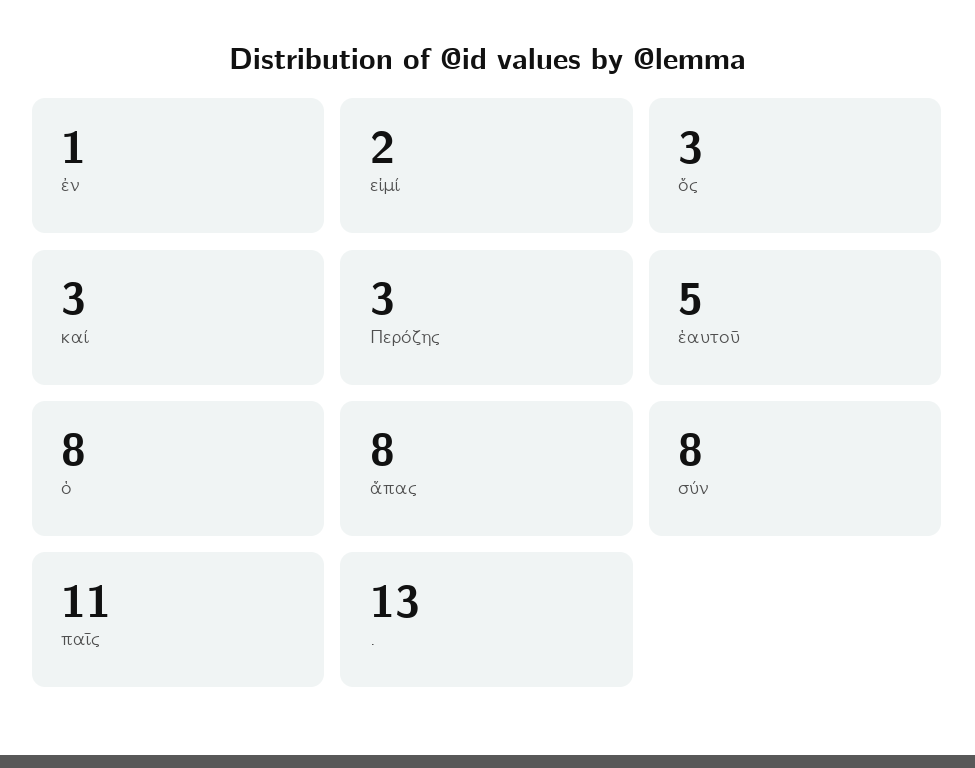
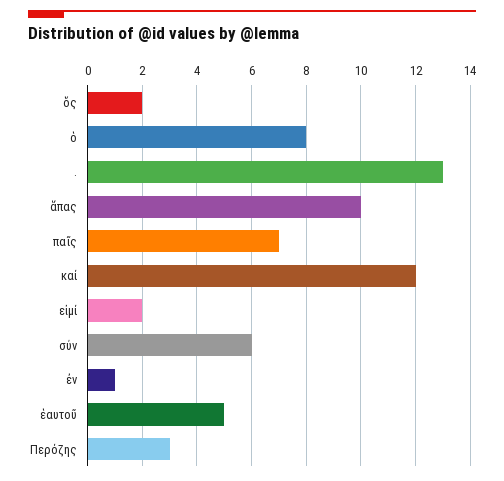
ὅς: 3 -> 2
καί: 3 -> 12
ἅπας: 8 -> 10
σύν: 8 -> 6
παῖς: 11 -> 7

